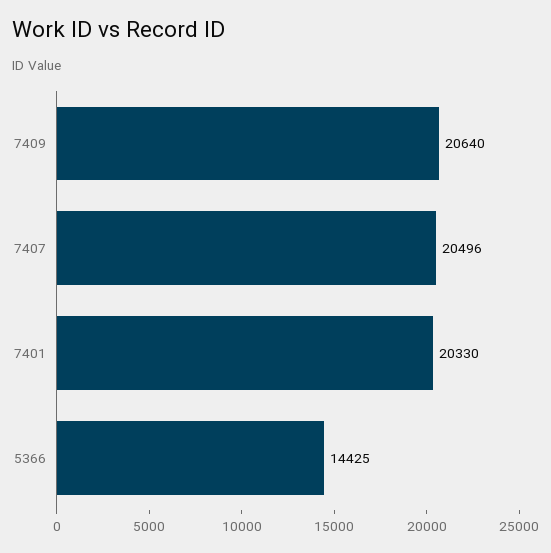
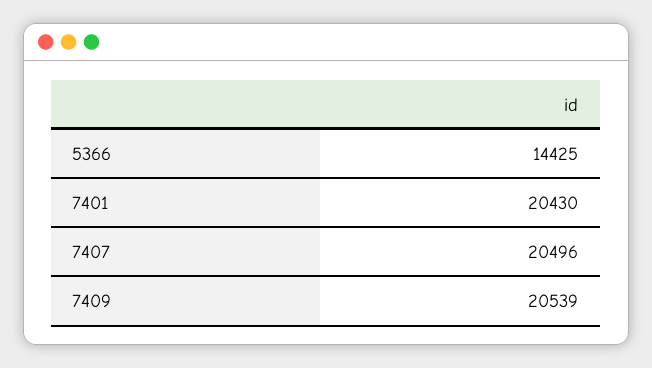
7409: 20640 -> 20539
7401: 20330 -> 20430

